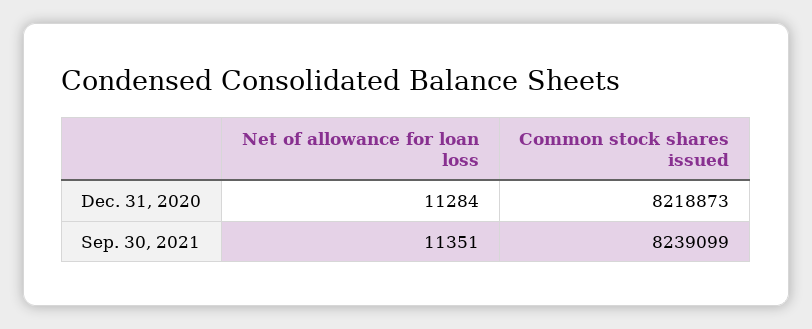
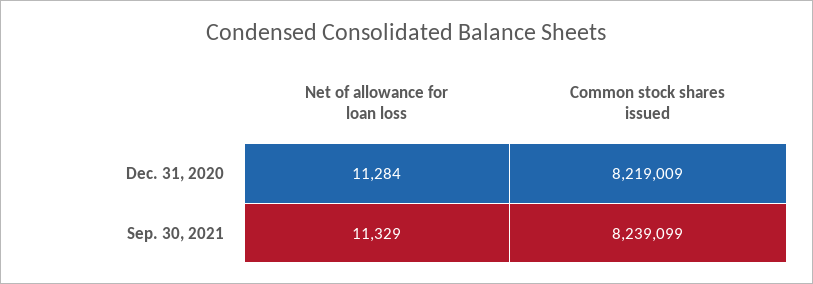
Common stock shares issued, Dec. 31, 2020: 8218873 -> 8219009
Net of allowance for loan loss, Sep. 30, 2021: 11351 -> 11329

